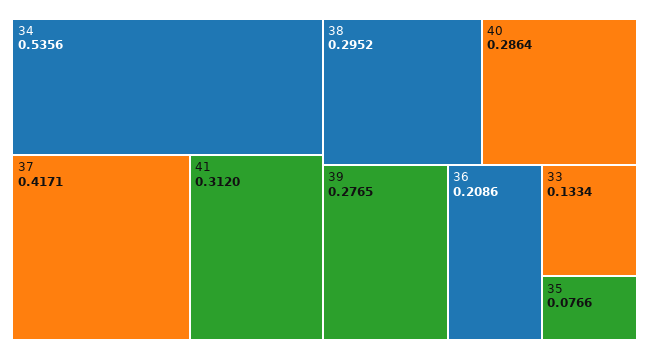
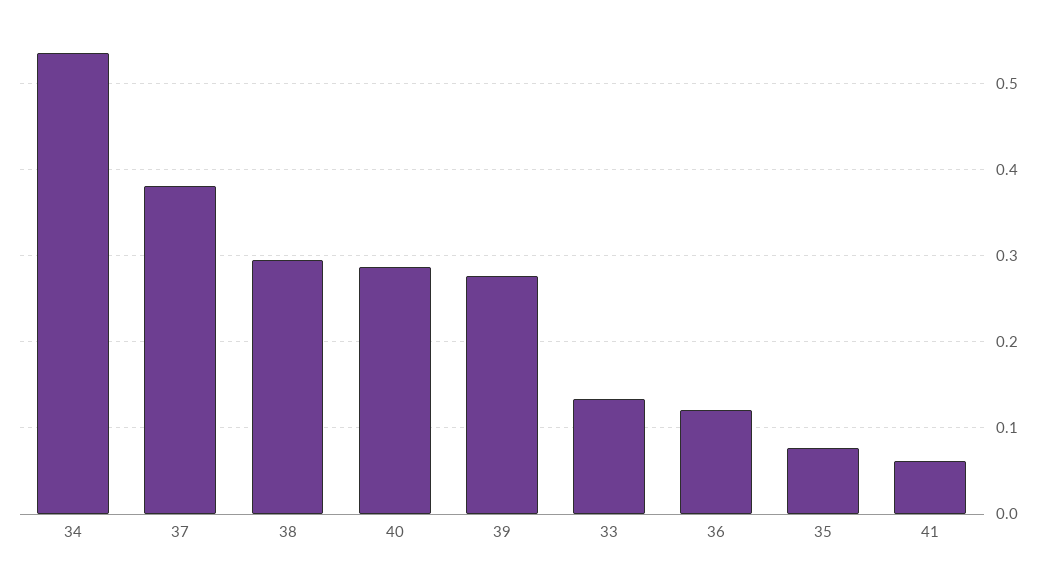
37: 0.4171 -> 0.38
41: 0.312 -> 0.06
36: 0.2086 -> 0.12

